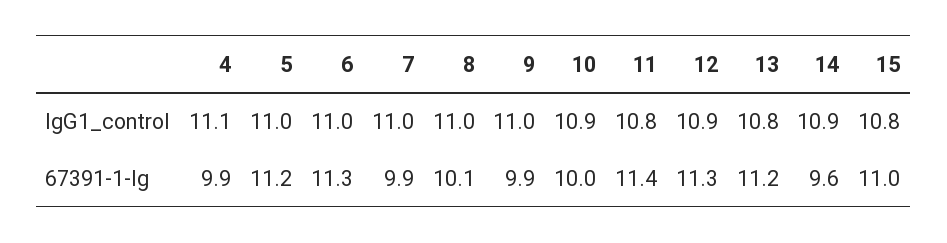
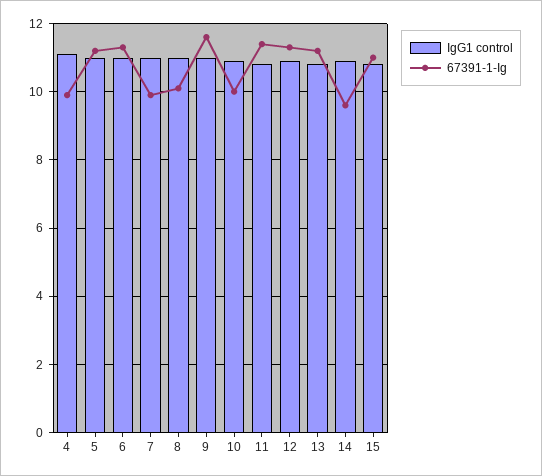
67391-1-Ig, 9: 9.9 -> 11.5

